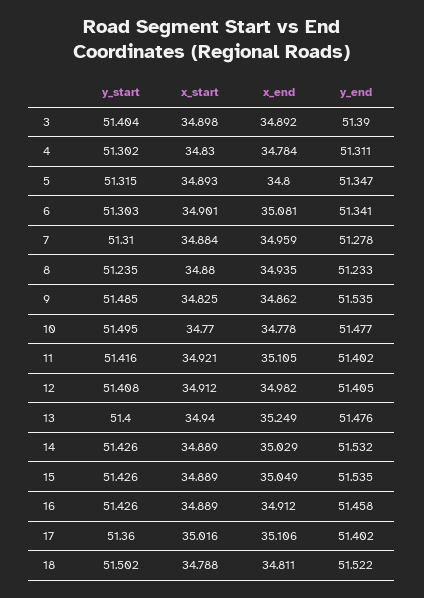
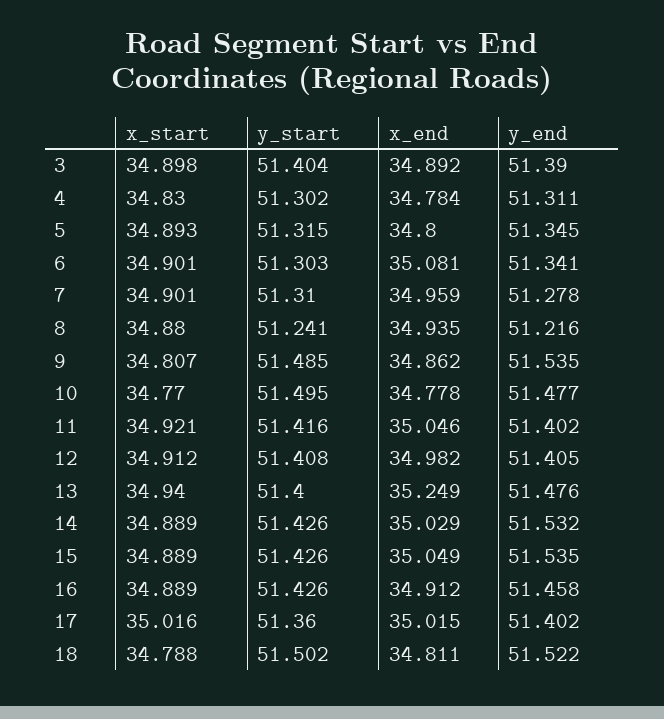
y_end, 5: 51.347 -> 51.345
x_start, 7: 34.884 -> 34.901
y_start, 8: 51.235 -> 51.241
y_end, 8: 51.233 -> 51.216
x_start, 9: 34.825 -> 34.807
x_end, 11: 35.105 -> 35.046
x_end, 17: 35.106 -> 35.015

